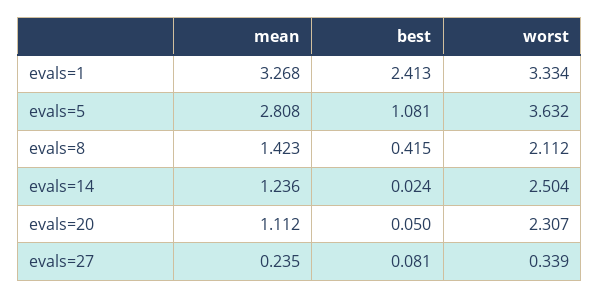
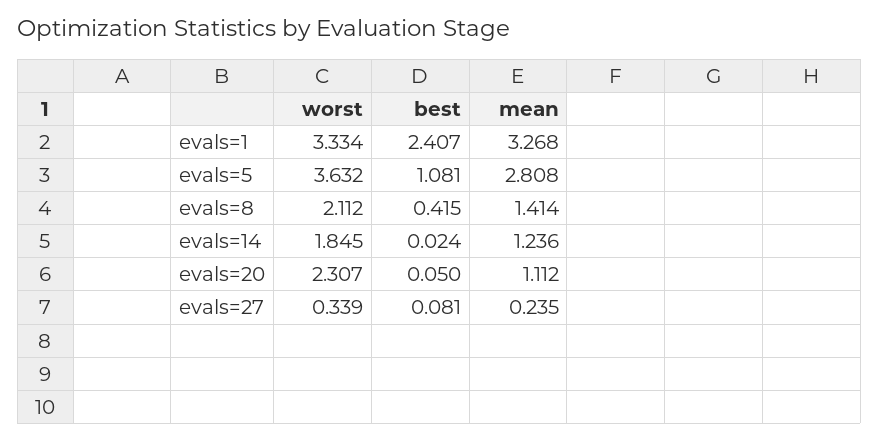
best, evals=1: 2.413 -> 2.407
mean, evals=8: 1.423 -> 1.414
worst, evals=14: 2.504 -> 1.845

